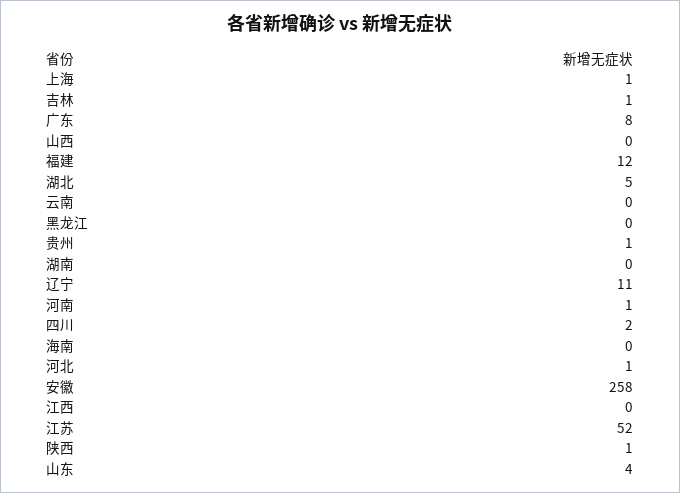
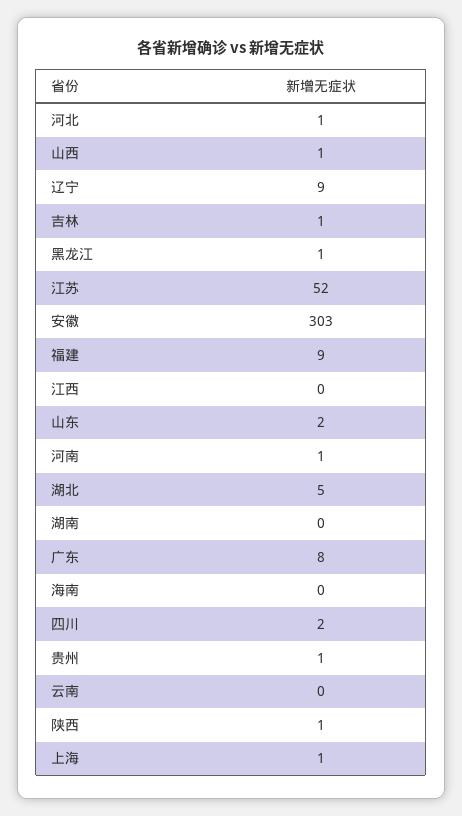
山西: 0 -> 1
福建: 12 -> 9
黑龙江: 0 -> 1
辽宁: 11 -> 9
安徽: 258 -> 303
山东: 4 -> 2

